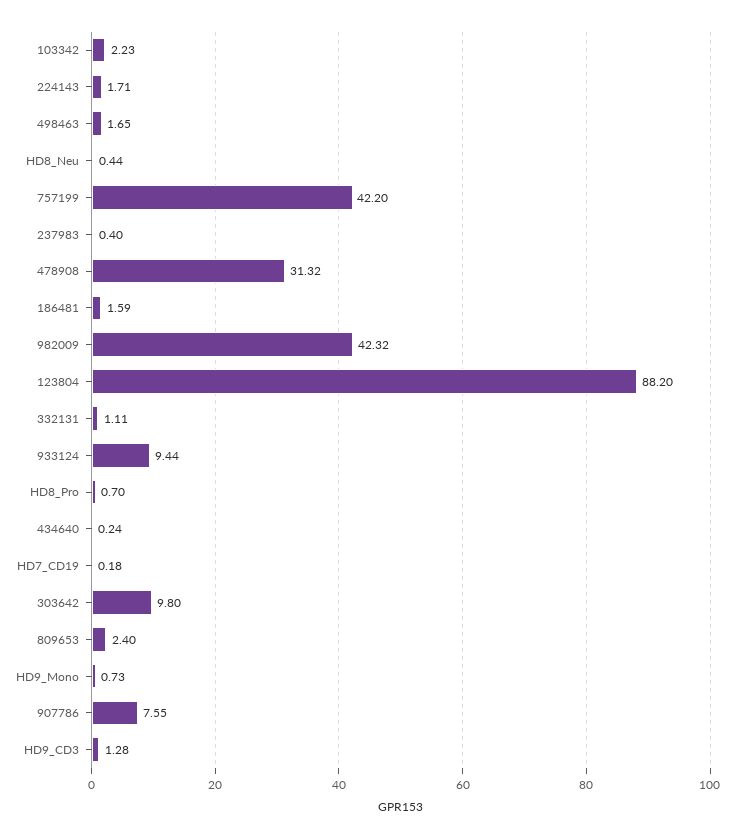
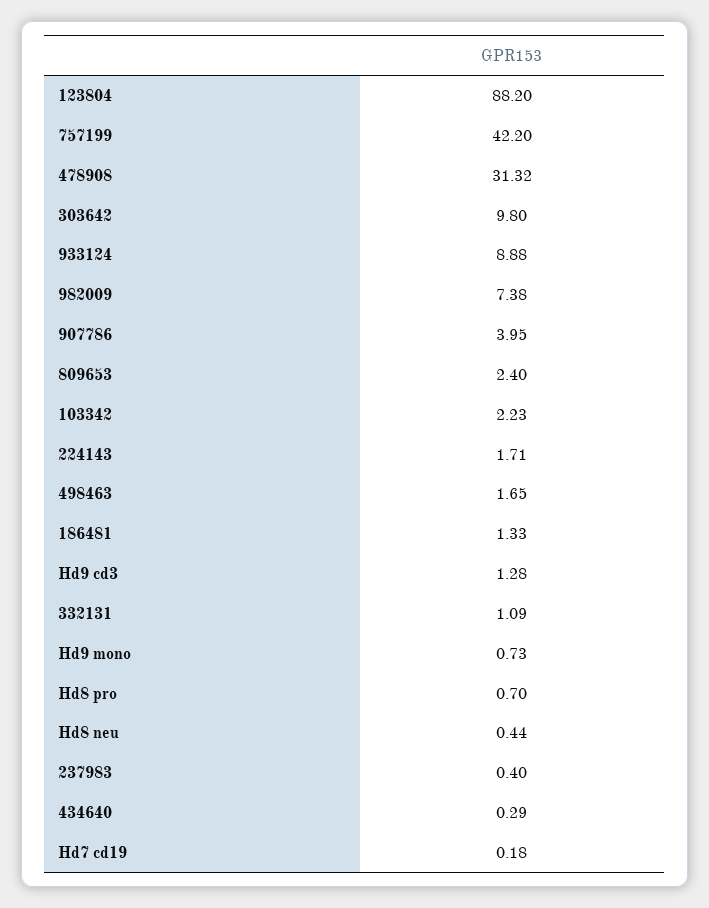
186481: 1.59 -> 1.33
982009: 42.32 -> 7.38
332131: 1.11 -> 1.09
933124: 9.44 -> 8.88
434640: 0.24 -> 0.29
907786: 7.55 -> 3.95

